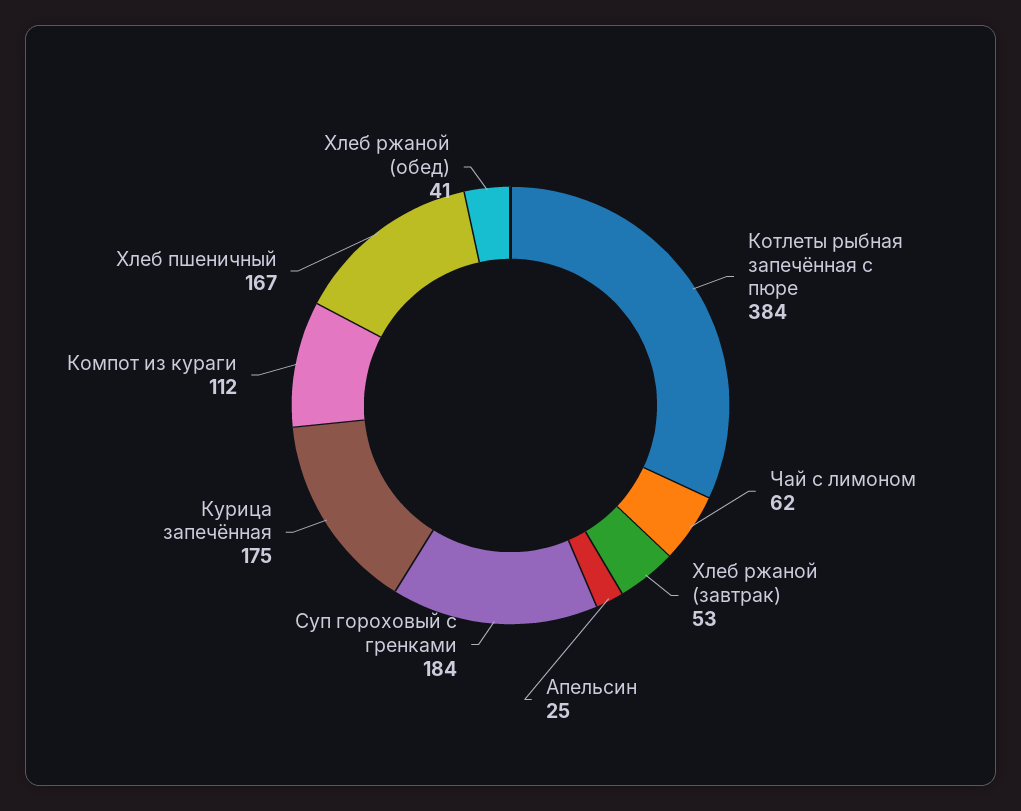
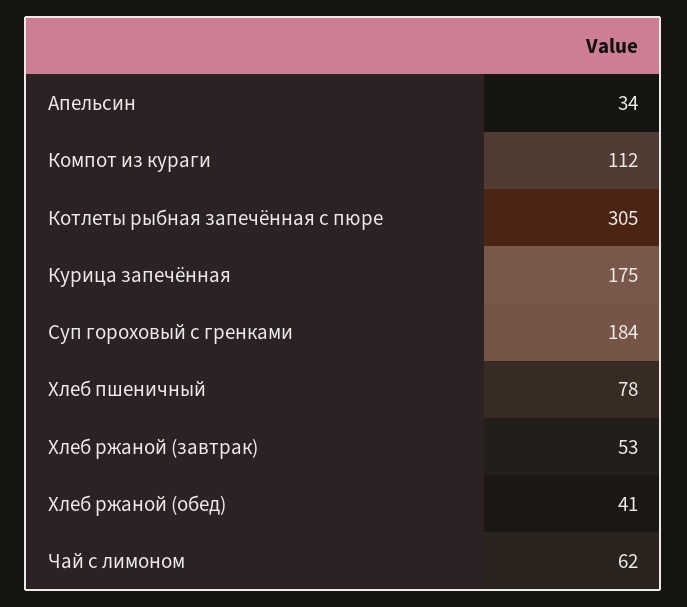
Котлеты рыбная запечённая с пюре: 384 -> 305
Апельсин: 25 -> 34
Хлеб пшеничный: 167 -> 78

